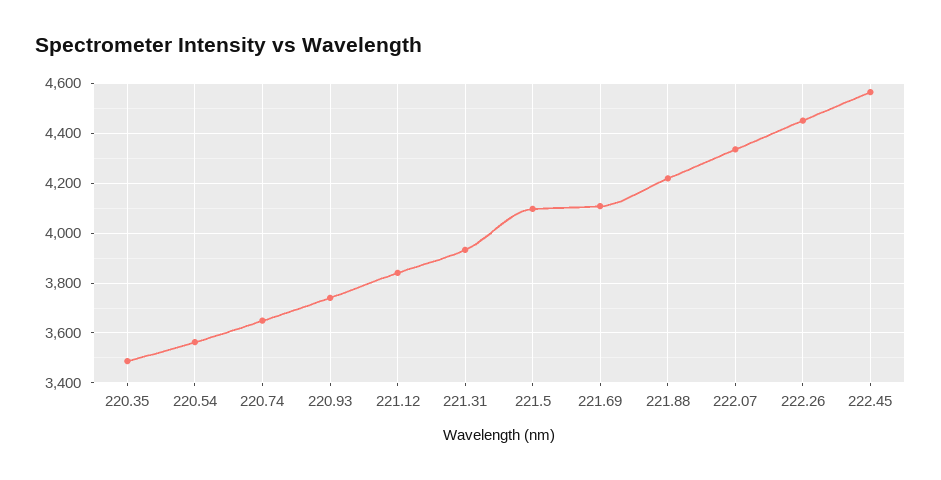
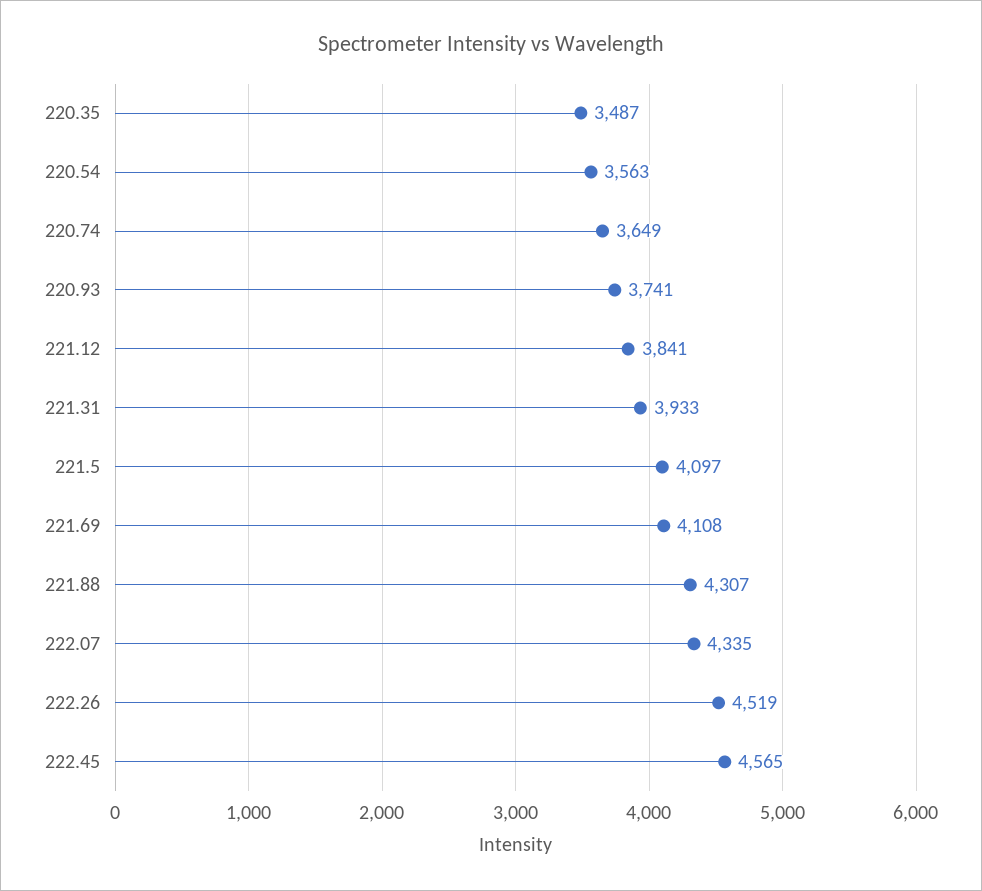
221.88: 4225 -> 4307
222.26: 4450 -> 4519

